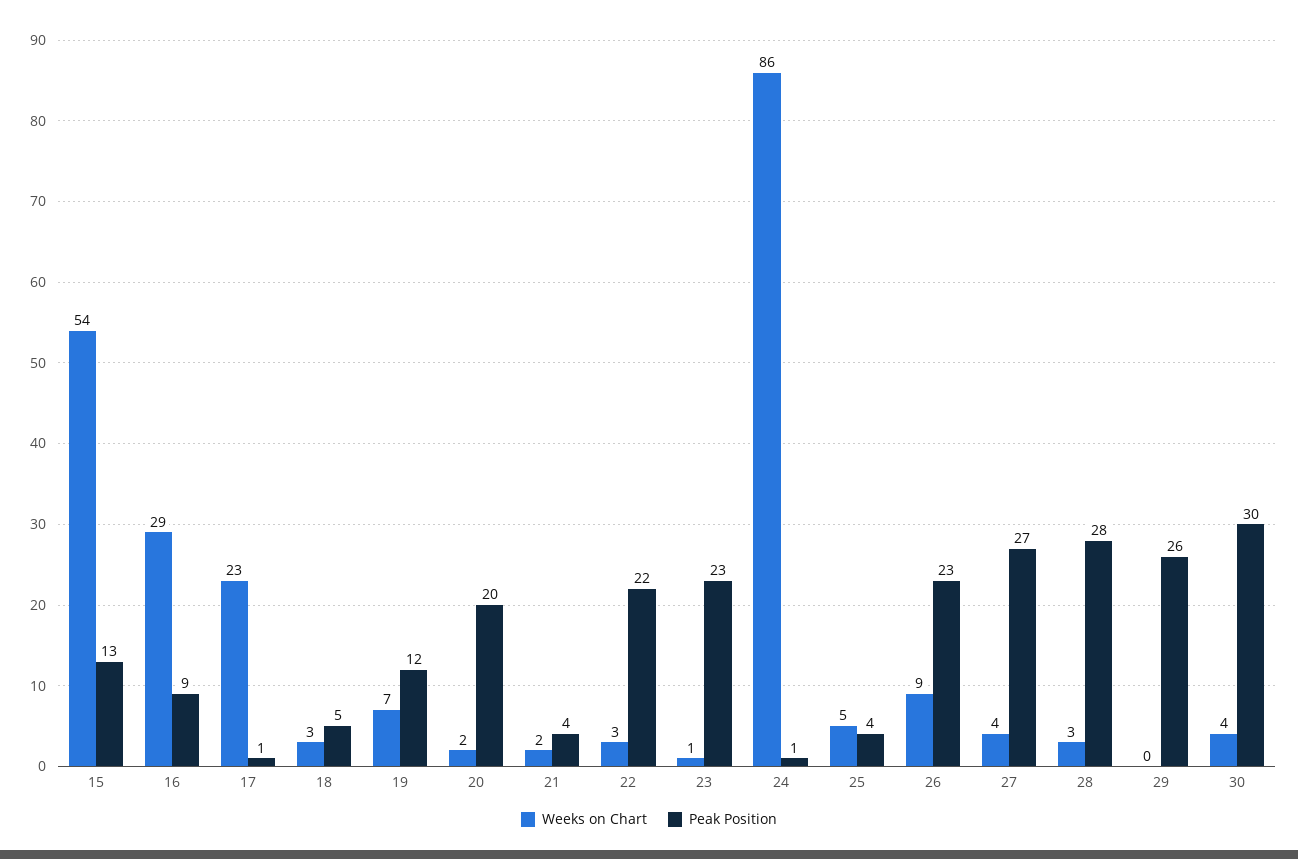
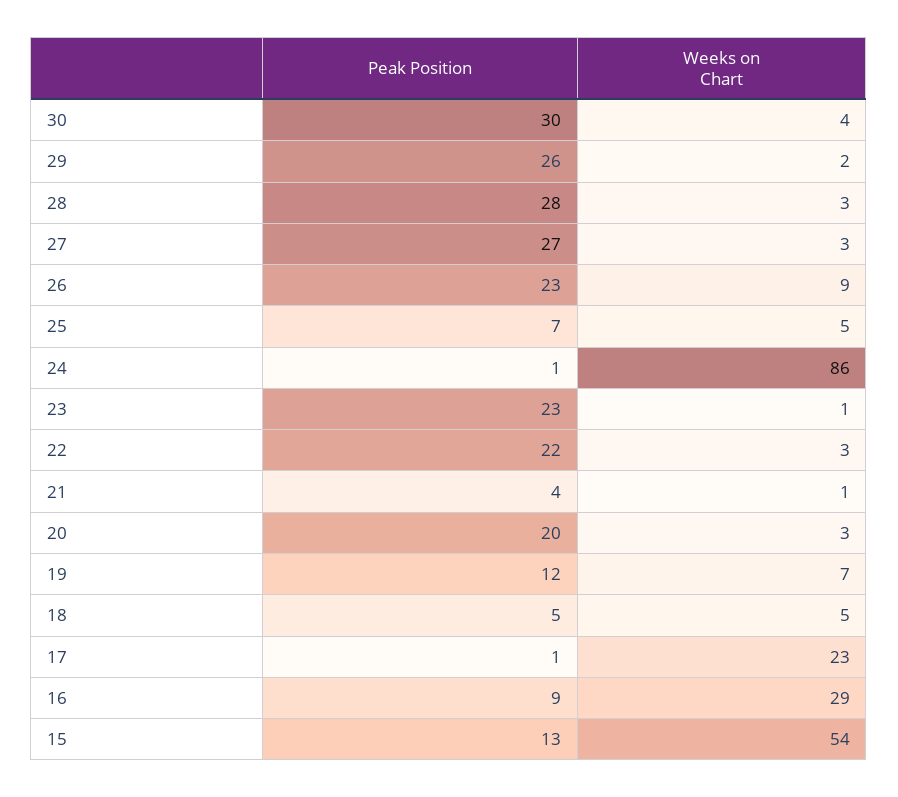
Weeks on Chart, 18: 3 -> 5
Weeks on Chart, 20: 2 -> 3
Weeks on Chart, 21: 2 -> 1
Peak Position, 25: 4 -> 7
Weeks on Chart, 27: 4 -> 3
Weeks on Chart, 29: 0 -> 2

